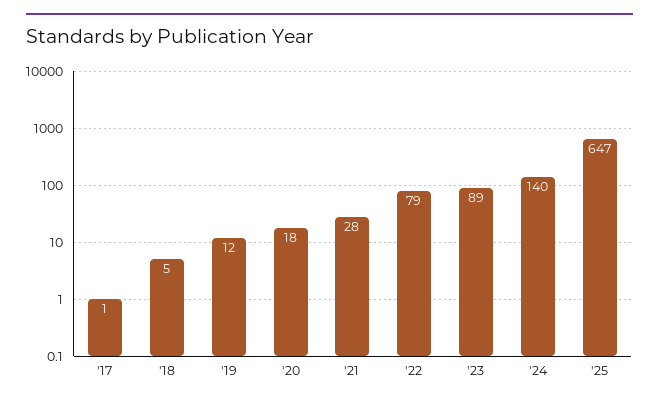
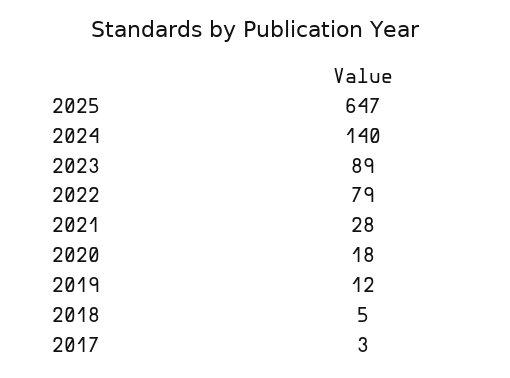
'17: 1 -> 3

